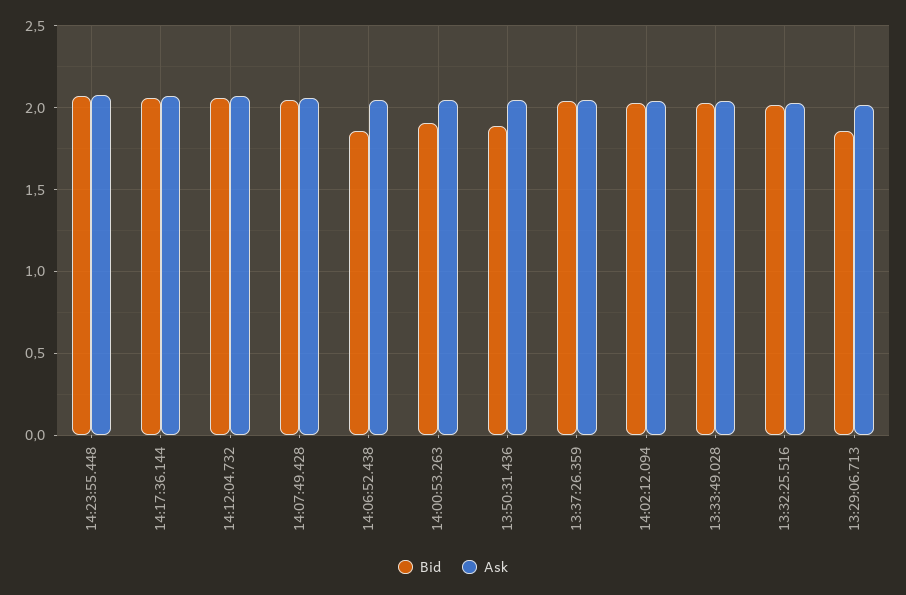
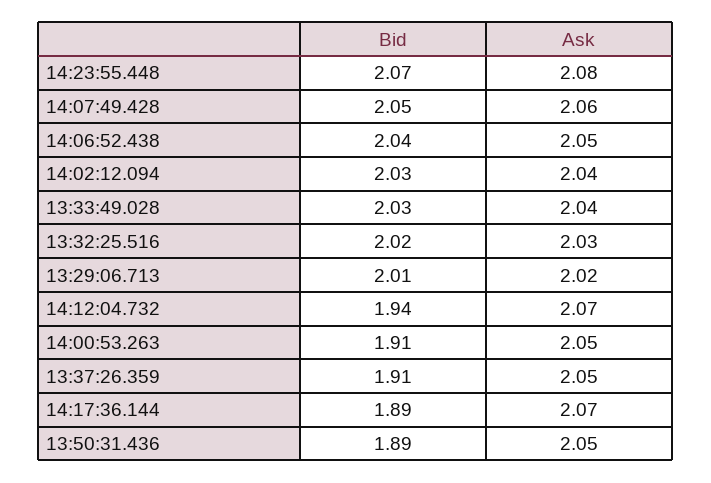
Bid, 14:17:36.144: 2.05 -> 1.89
Bid, 14:12:04.732: 2.05 -> 1.94
Bid, 14:06:52.438: 1.85 -> 2.04
Bid, 13:37:26.359: 2.05 -> 1.91
Bid, 13:29:06.713: 1.85 -> 2.01

